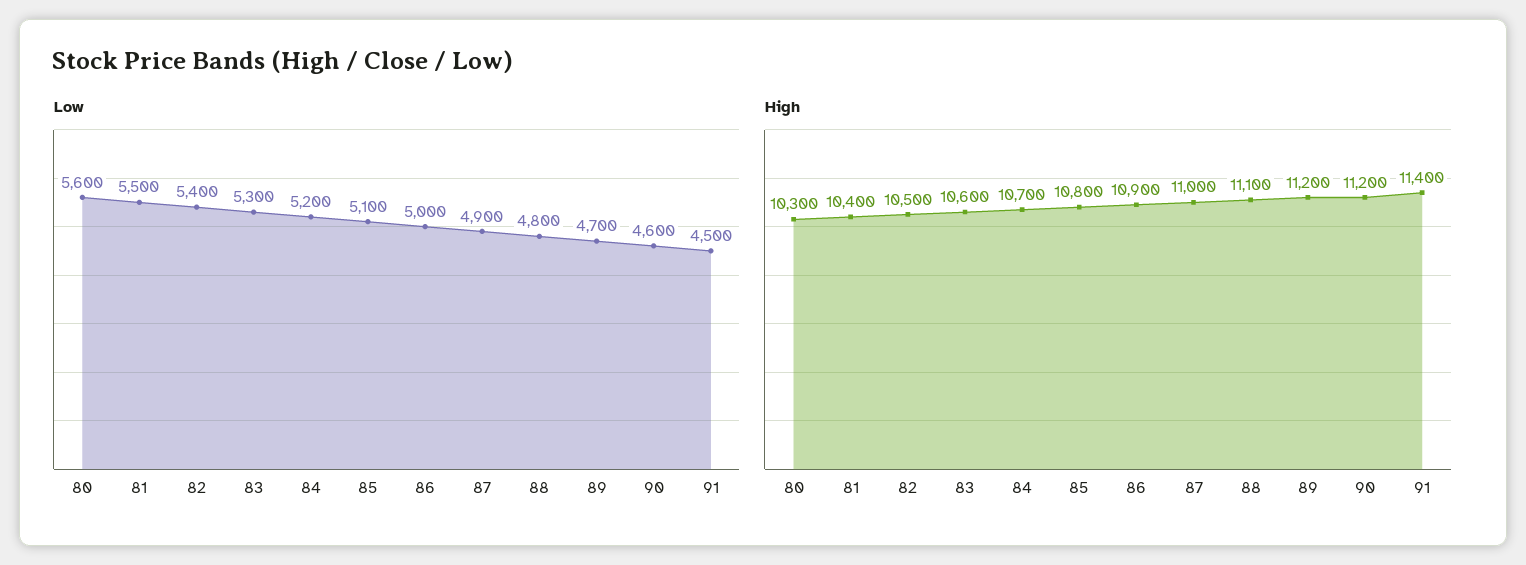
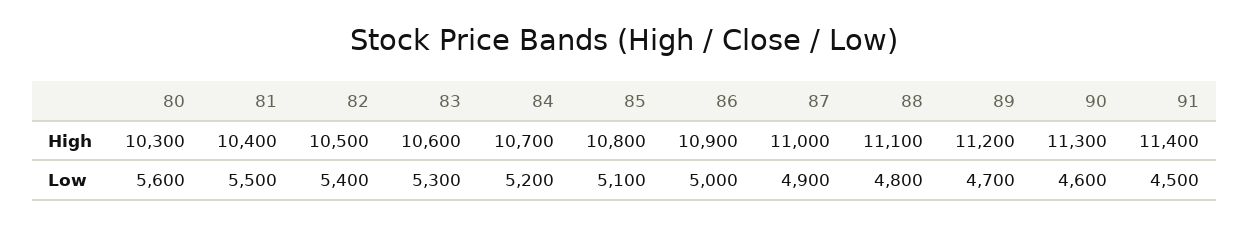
High, 90: 11200 -> 11300

